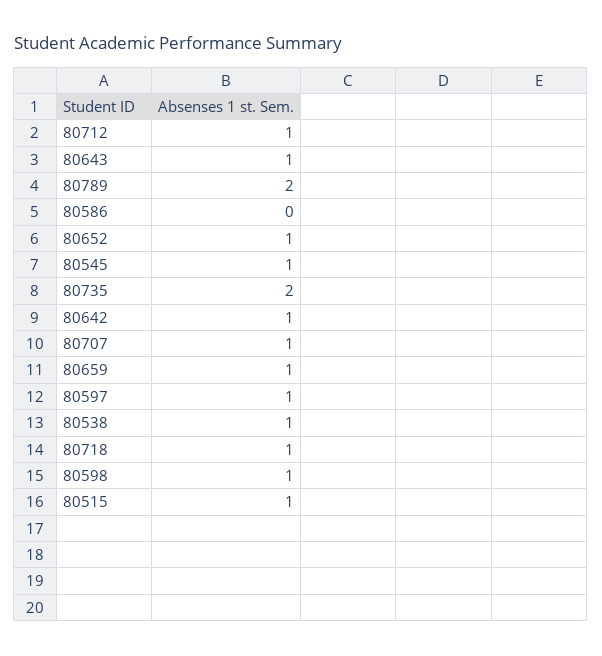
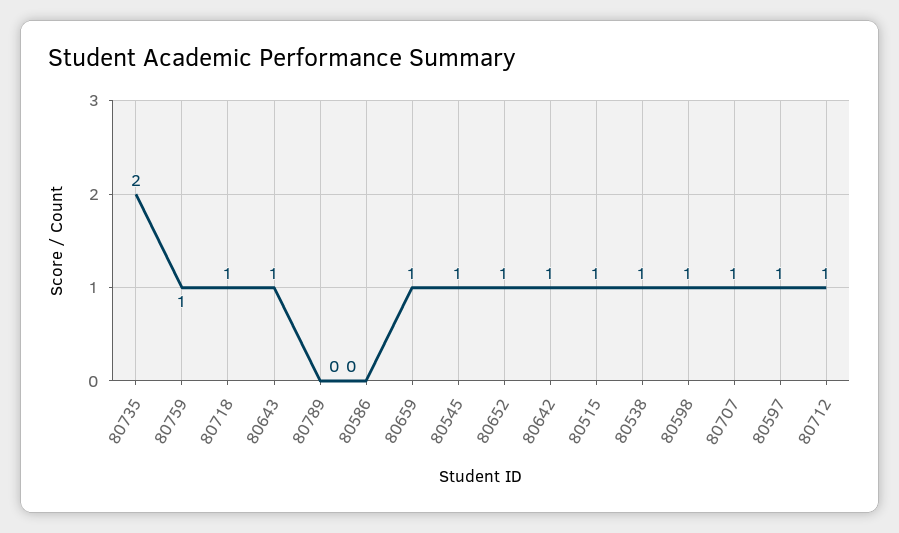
80789: 2 -> 0
80759: none -> 1

